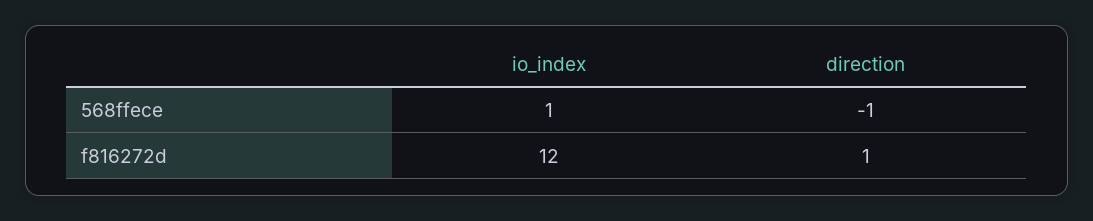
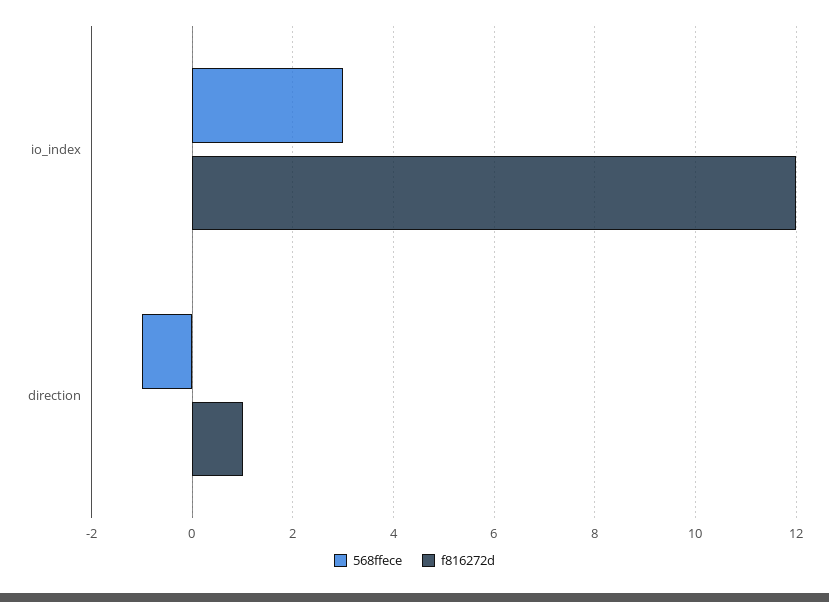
568ffece, io_index: 1 -> 3

